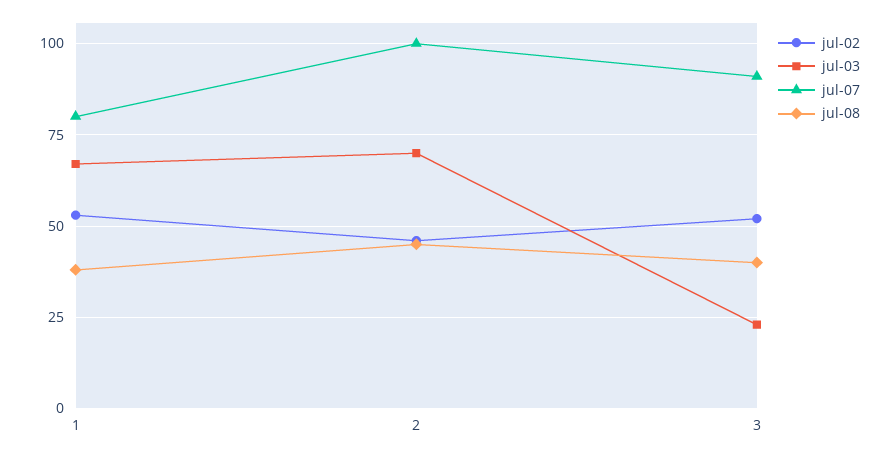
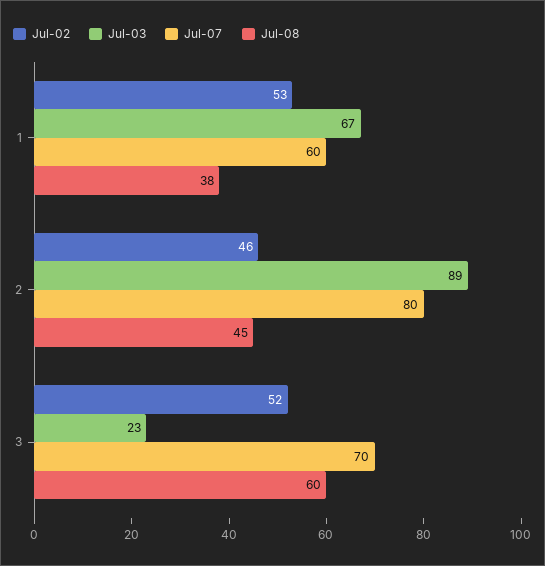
jul-07, 1: 80 -> 60
jul-03, 2: 70 -> 89
jul-07, 2: 100 -> 80
jul-07, 3: 90 -> 70
jul-08, 3: 40 -> 60

